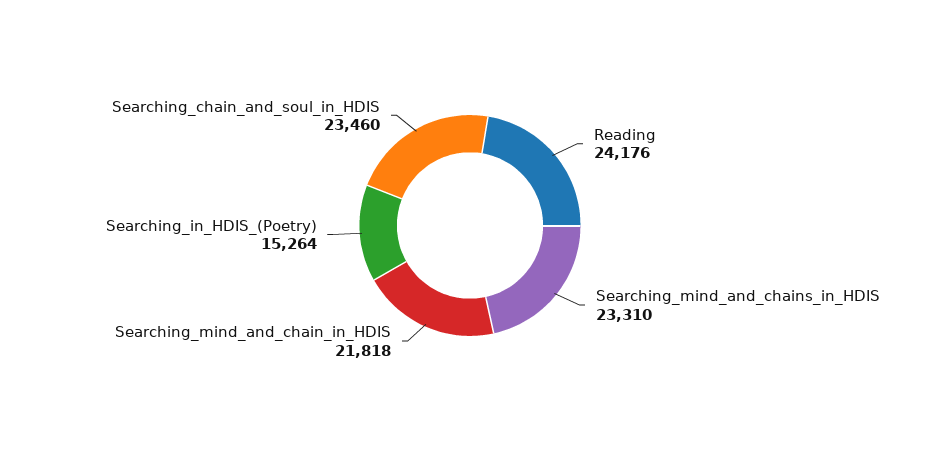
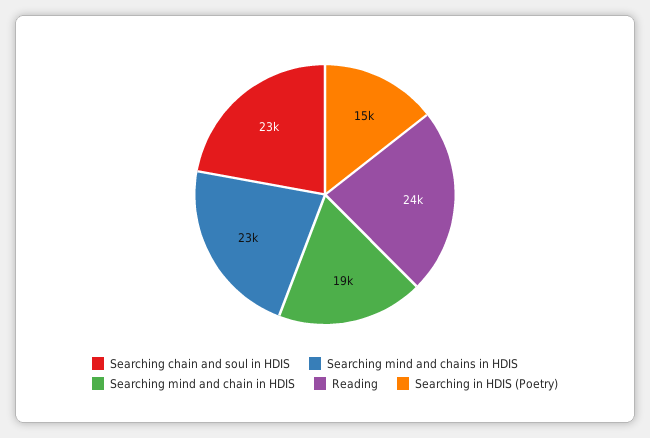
Searching_mind_and_chain_in_HDIS: 21818 -> 19000

